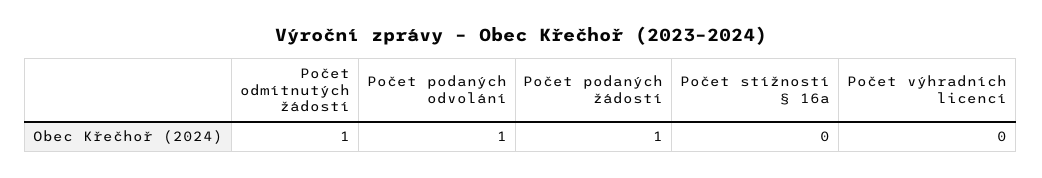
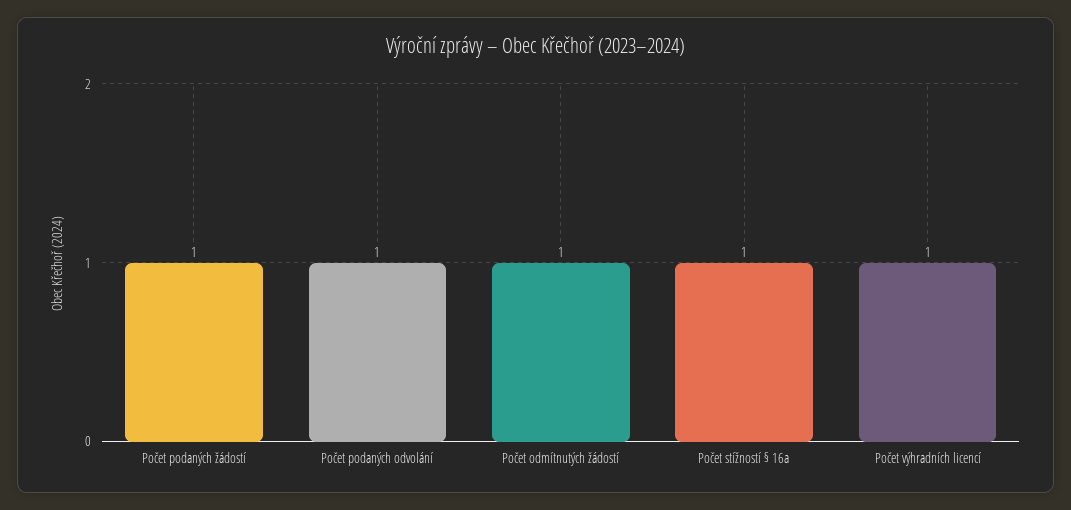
Počet stížností § 16a: 0 -> 1
Počet výhradních licencí: 0 -> 1

